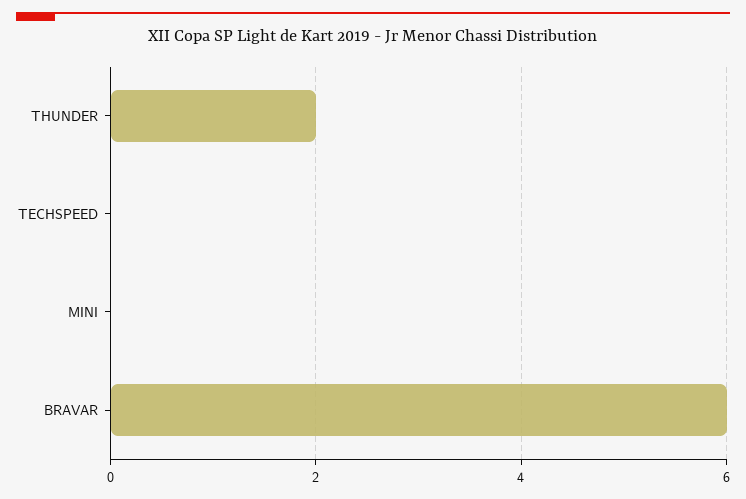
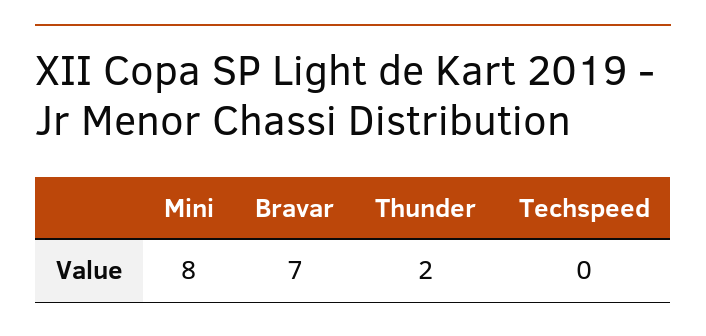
MINI: 0 -> 8
BRAVAR: 6 -> 7

